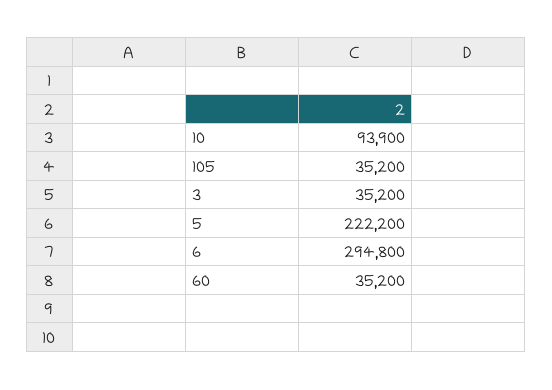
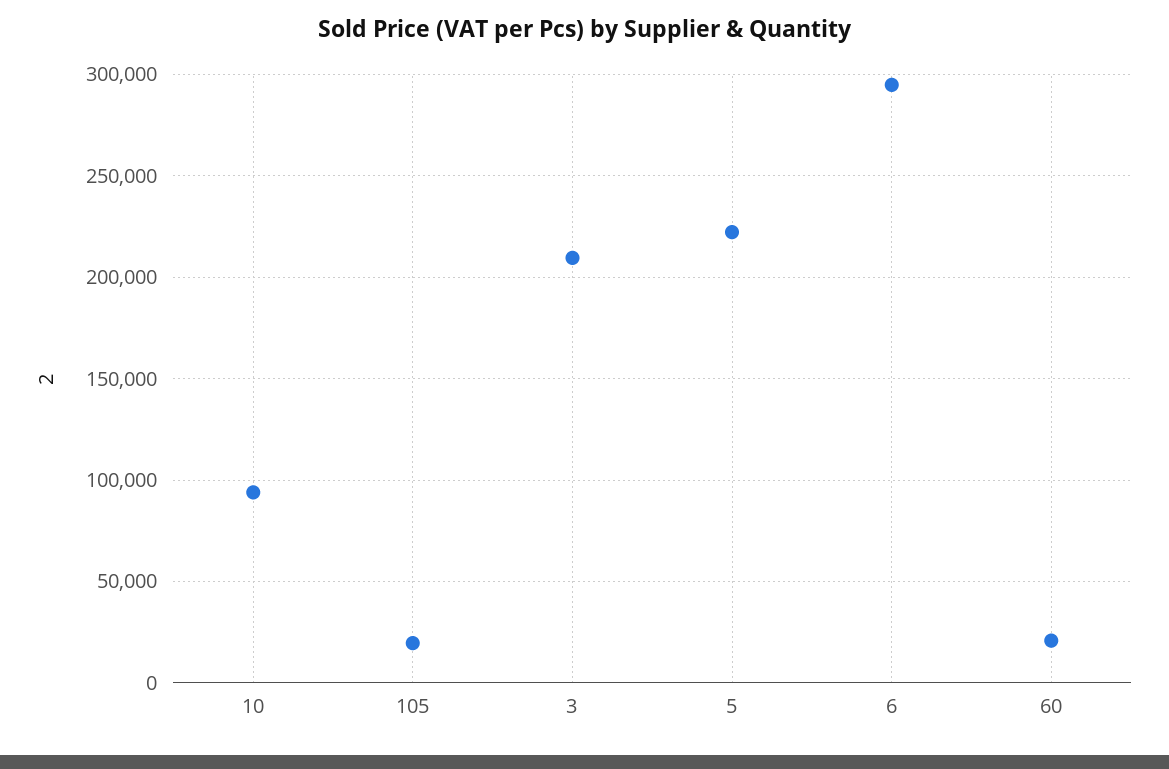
105: 35200 -> 20000
3: 35200 -> 210000
60: 35200 -> 20000

